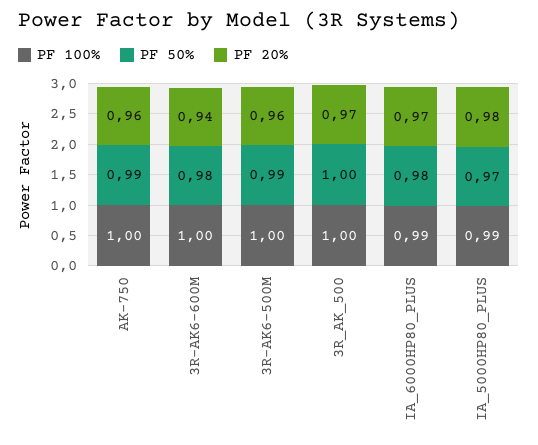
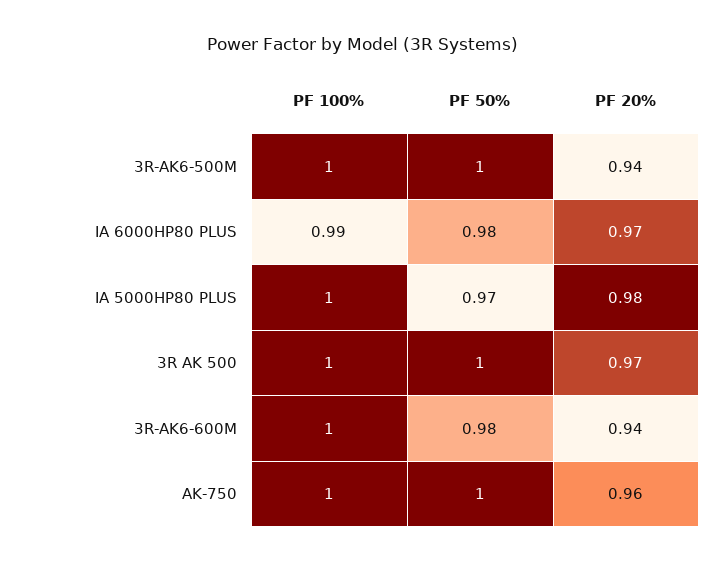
PF 50%, AK-750: 0.99 -> 1
PF 50%, 3R-AK6-500M: 0.99 -> 1
PF 20%, 3R-AK6-500M: 0.96 -> 0.94
PF 100%, IA_5000HP80_PLUS: 0.99 -> 1

